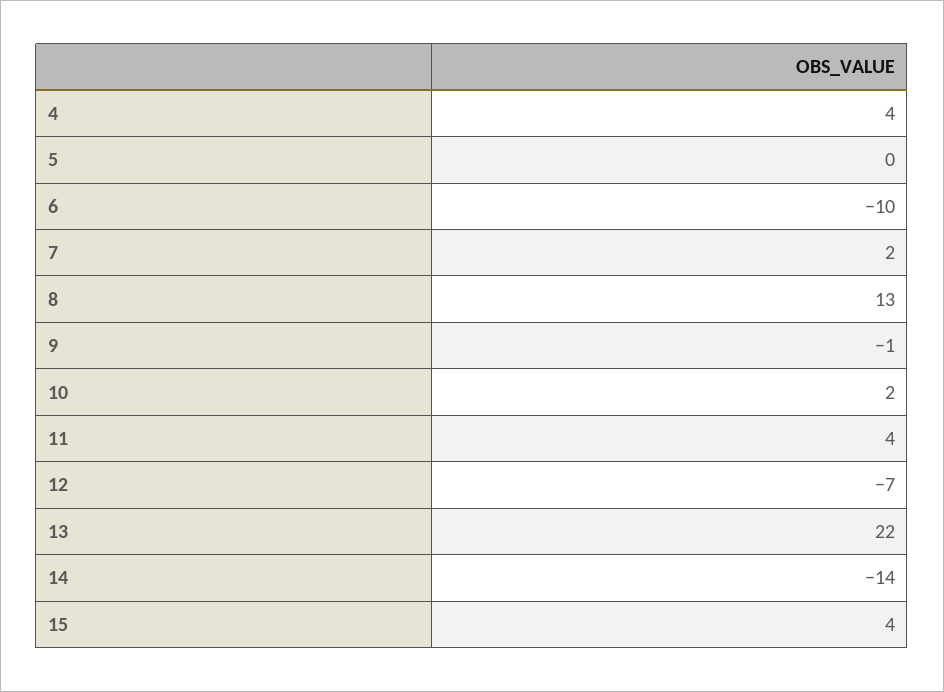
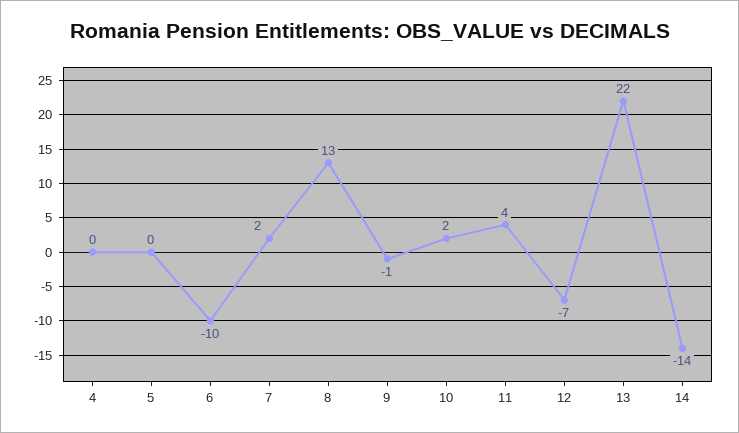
4: 4 -> 0
15: 4 -> none

